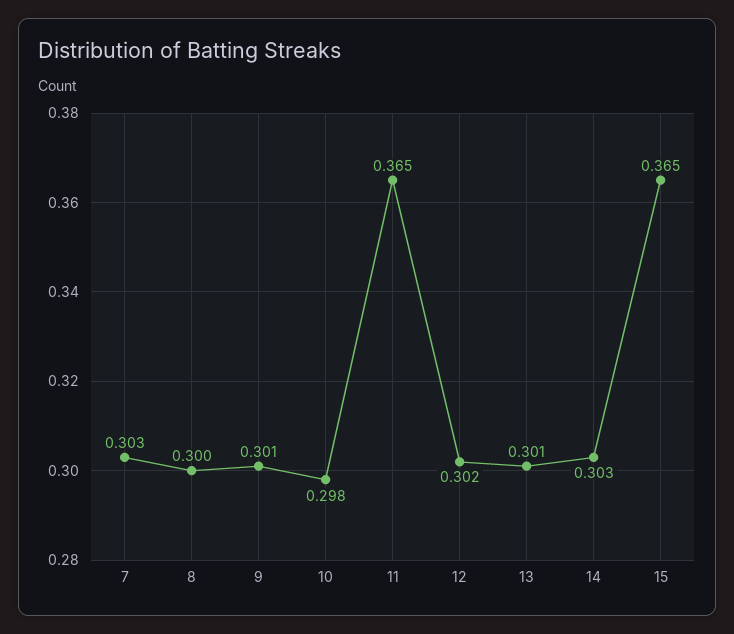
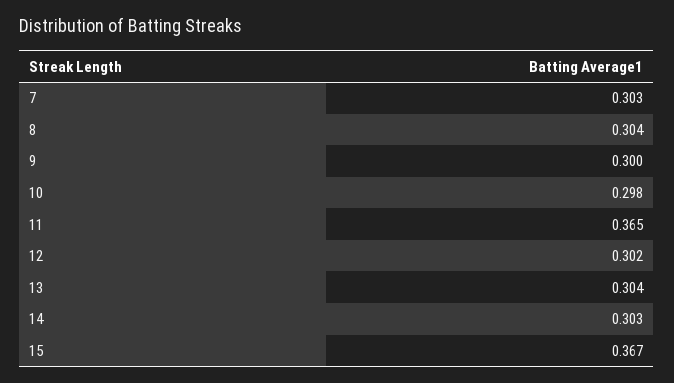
8: 0.3 -> 0.304
9: 0.301 -> 0.3
13: 0.301 -> 0.304
15: 0.365 -> 0.367

